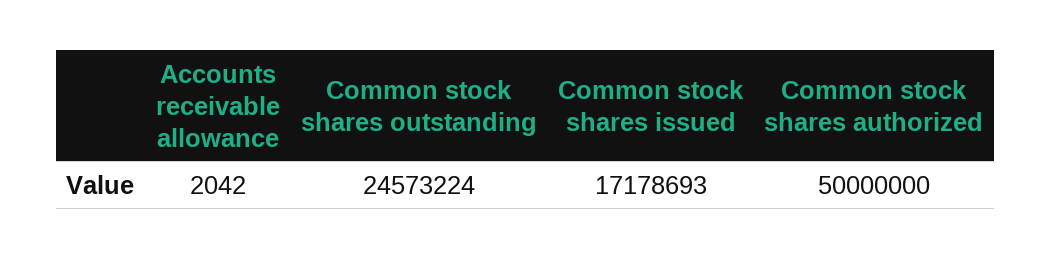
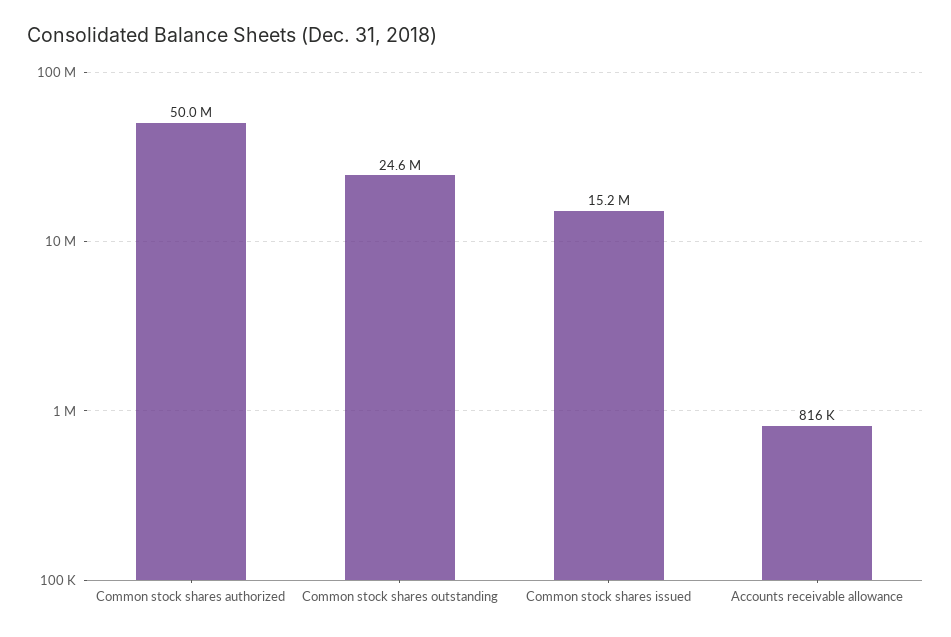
Accounts receivable allowance: 2042 -> 816000
Common stock shares issued: 17178693 -> 15200000

